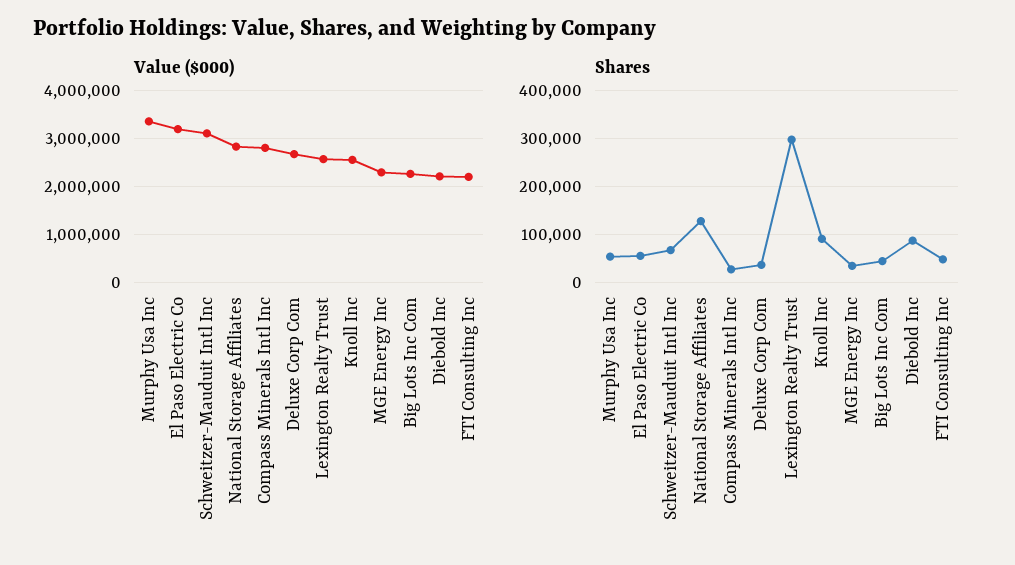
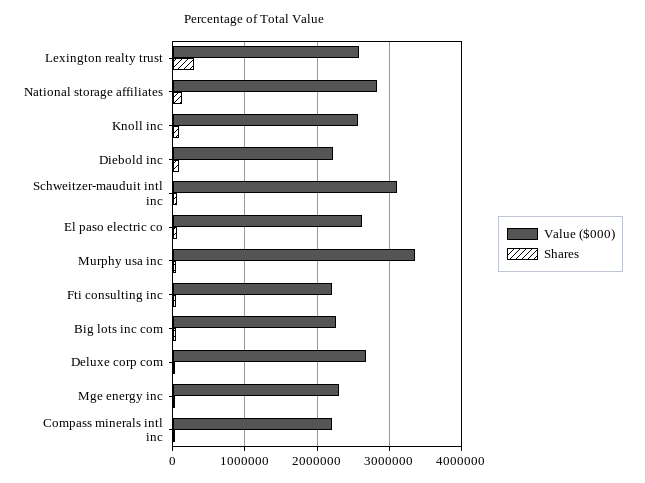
Value ($000), El Paso Electric Co: 3200000 -> 2600000
Value ($000), Compass Minerals Intl Inc: 2800000 -> 2200000

